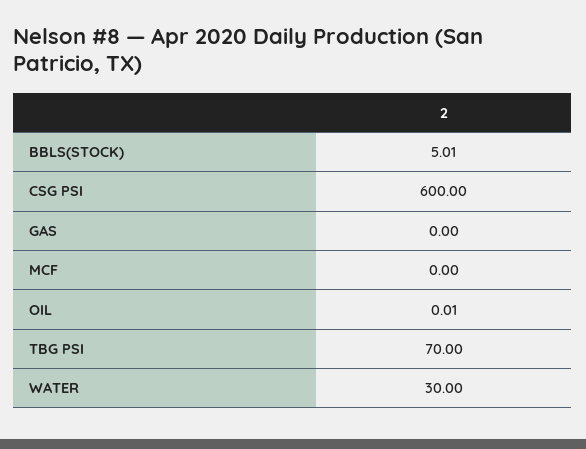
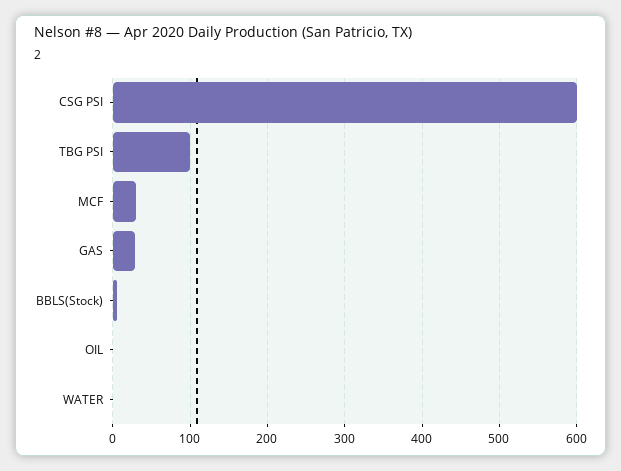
GAS: 0 -> 30
MCF: 0 -> 30
TBG PSI: 70 -> 100
WATER: 30 -> 0

